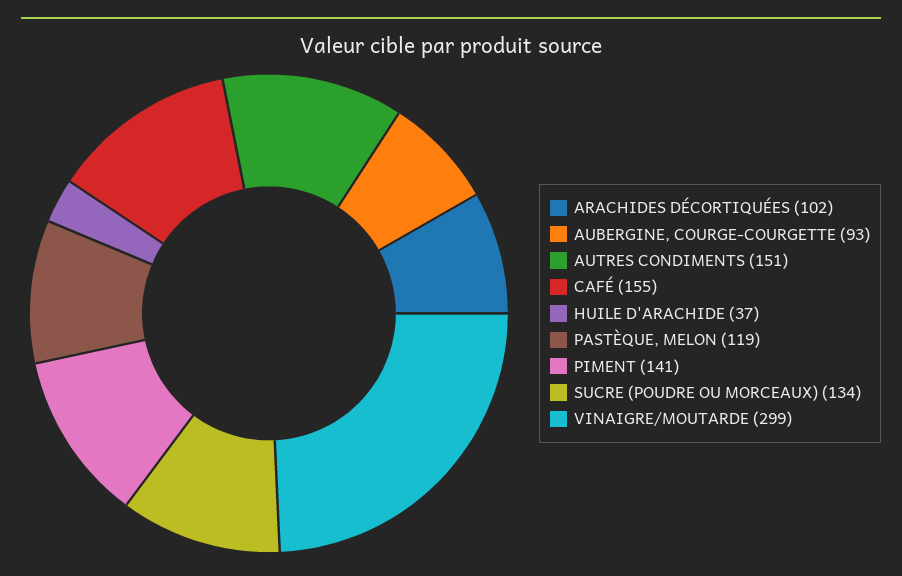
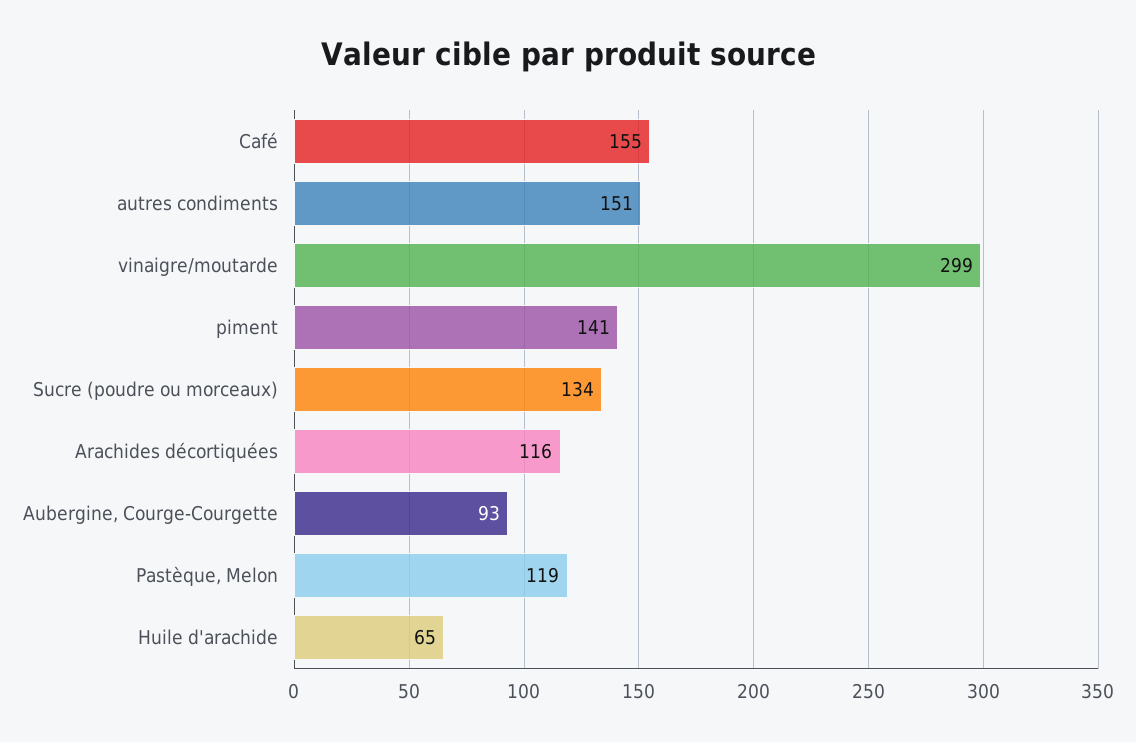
ARACHIDES DÉCORTIQUÉES: 102 -> 116
HUILE D'ARACHIDE: 37 -> 65

